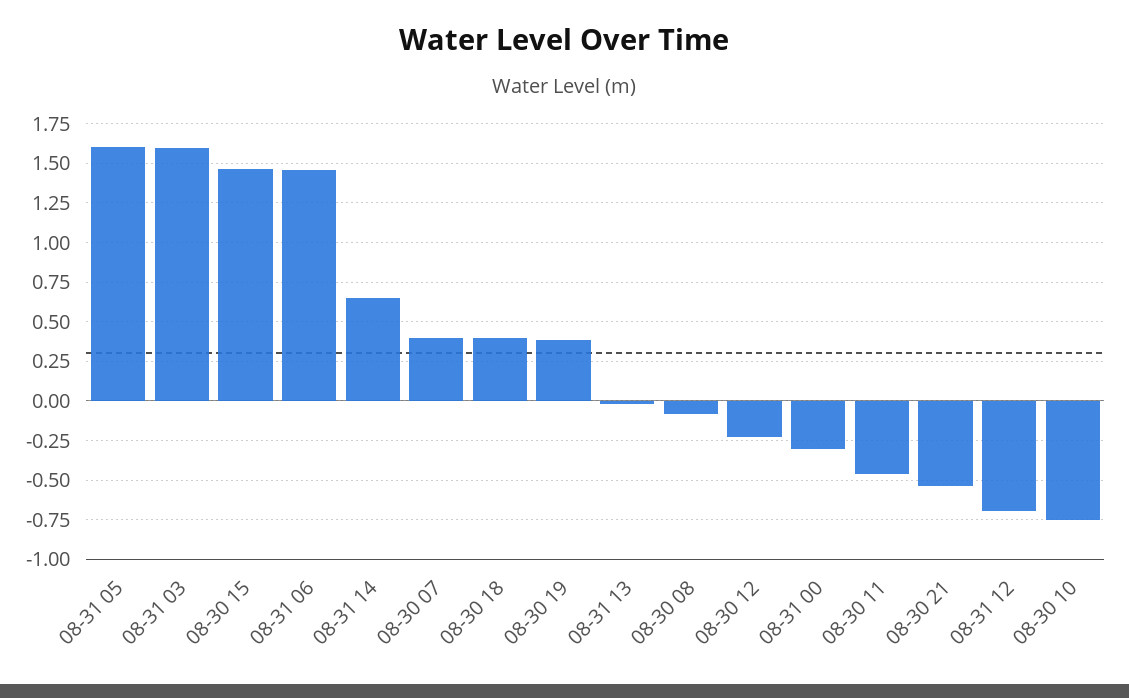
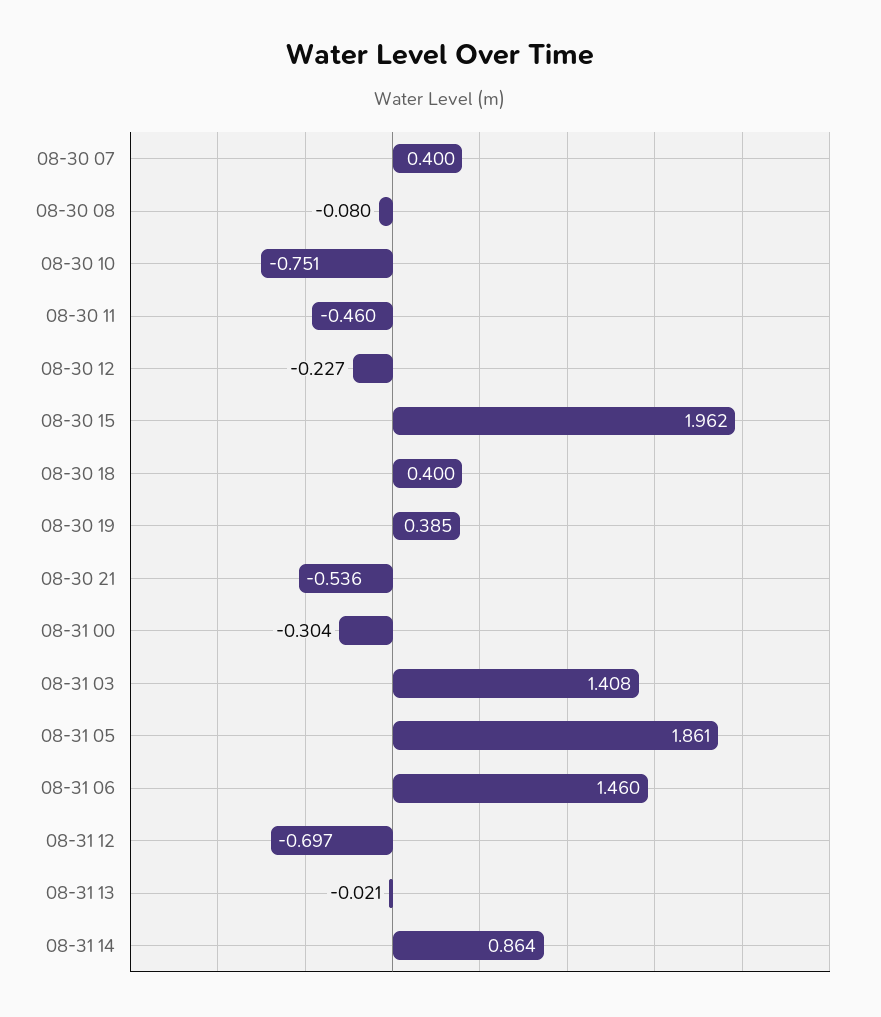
08-31 05: 1.6 -> 1.861
08-31 03: 1.6 -> 1.408
08-30 15: 1.45 -> 1.962
08-31 14: 0.65 -> 0.864

